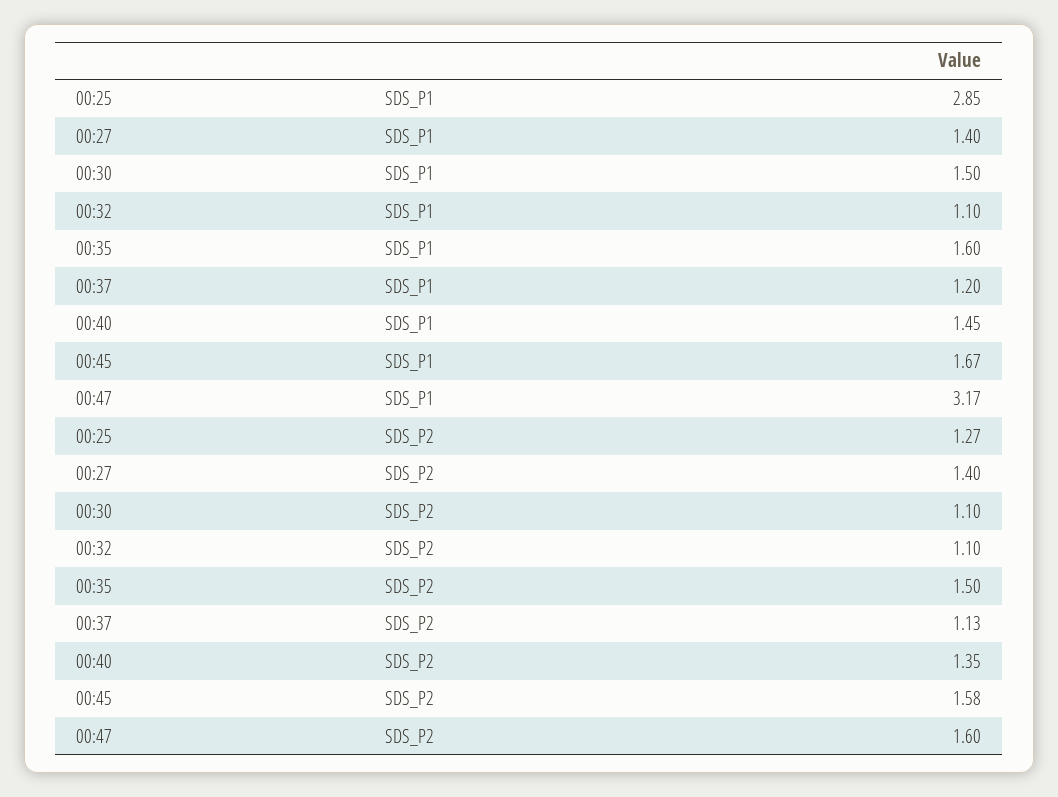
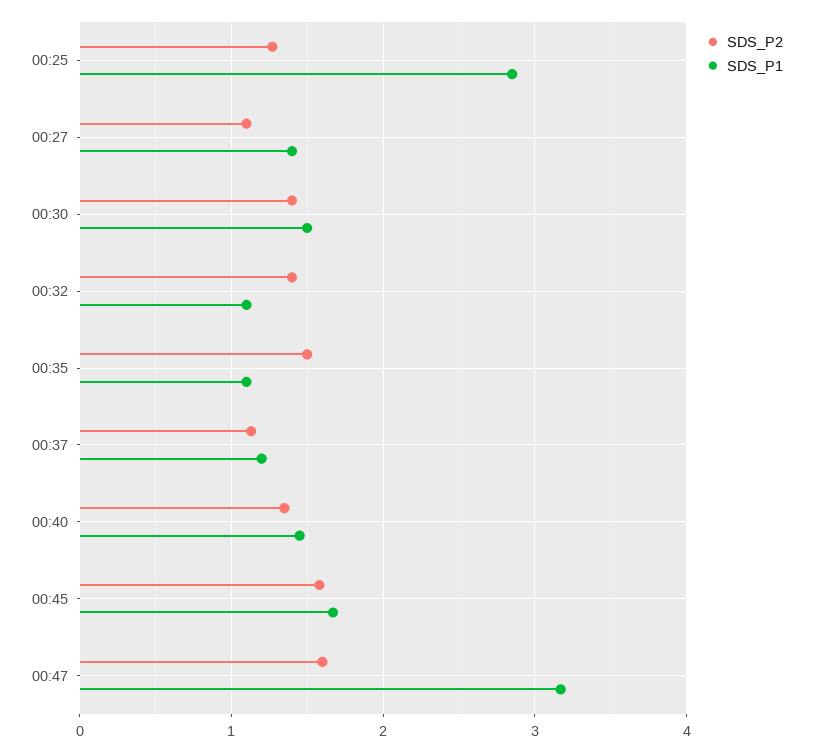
SDS_P1, 00:35: 1.6 -> 1.1
SDS_P2, 00:27: 1.4 -> 1.1
SDS_P2, 00:30: 1.1 -> 1.4
SDS_P2, 00:32: 1.1 -> 1.4

